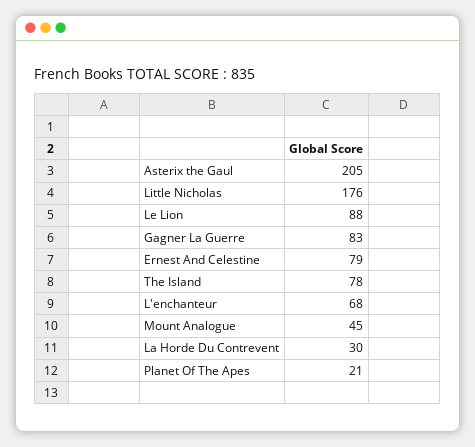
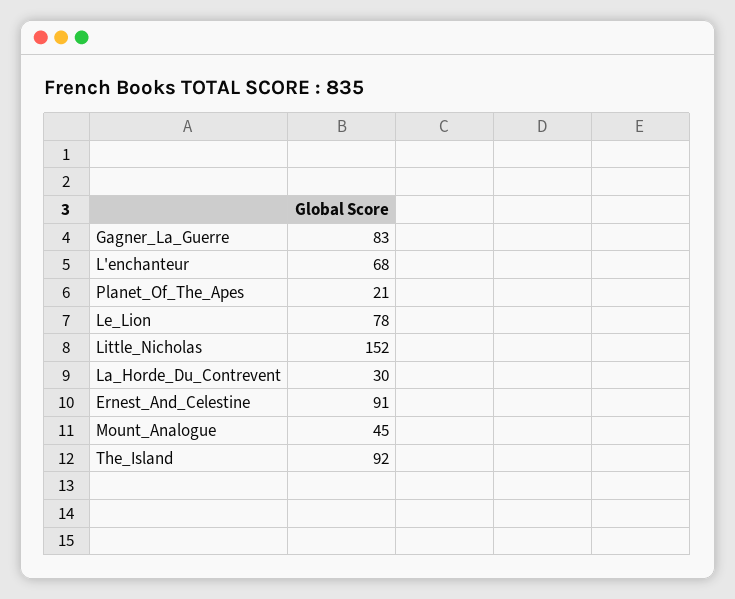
Asterix the Gaul: 205 -> none
Little Nicholas: 176 -> 152
Le Lion: 88 -> 78
Ernest And Celestine: 79 -> 91
The Island: 78 -> 92

